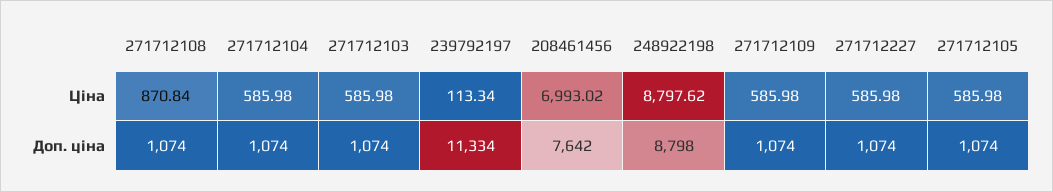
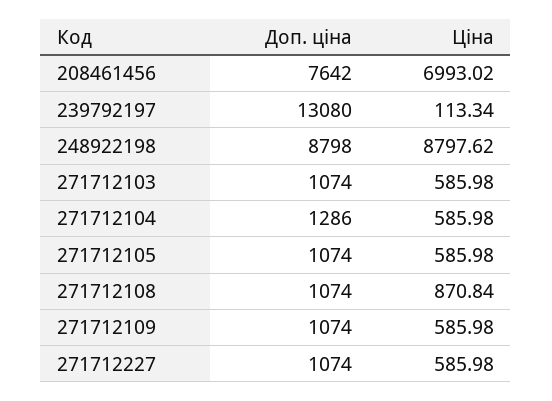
271712104, Доп. ціна: 1074 -> 1286
239792197, Доп. ціна: 11334 -> 13080

